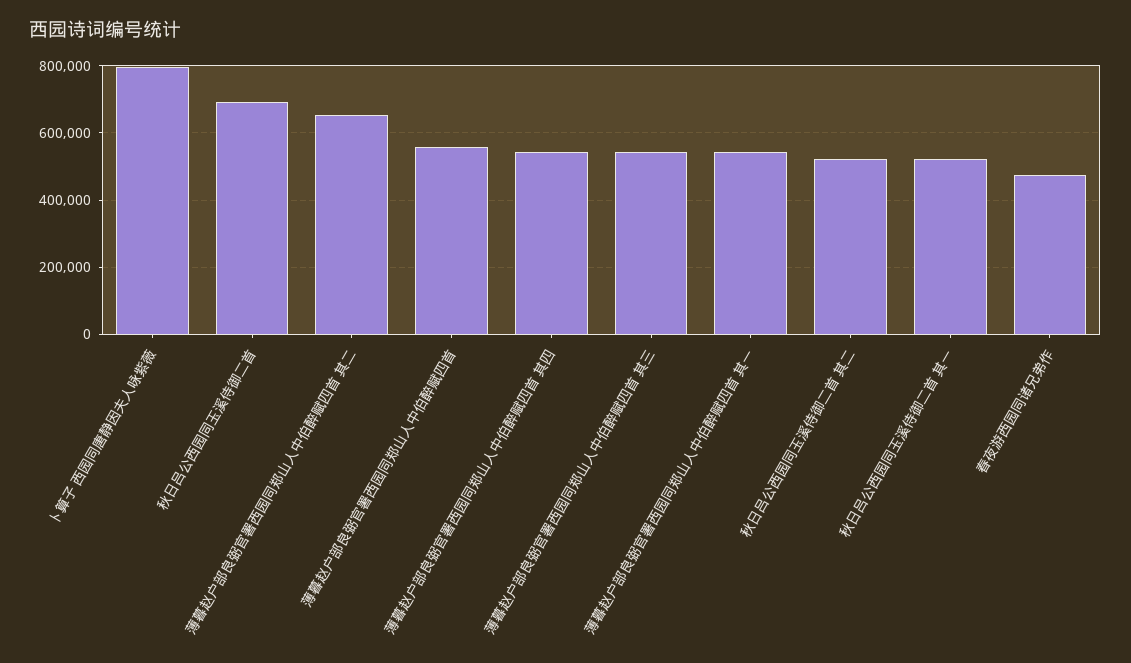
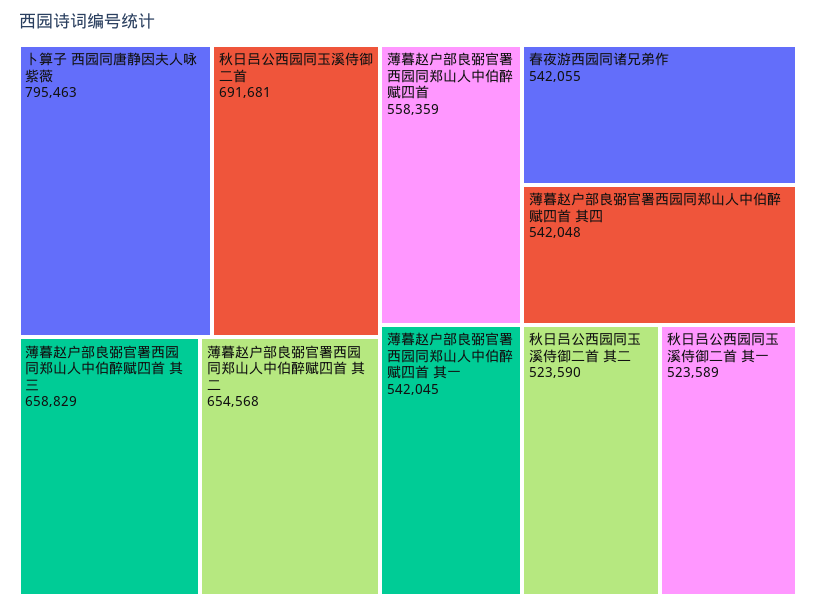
薄暮赵户部良弼官署西园同郑山人中伯醉赋四首 其三: 540000 -> 658829
春夜游西园同诸兄弟作: 480000 -> 542055

